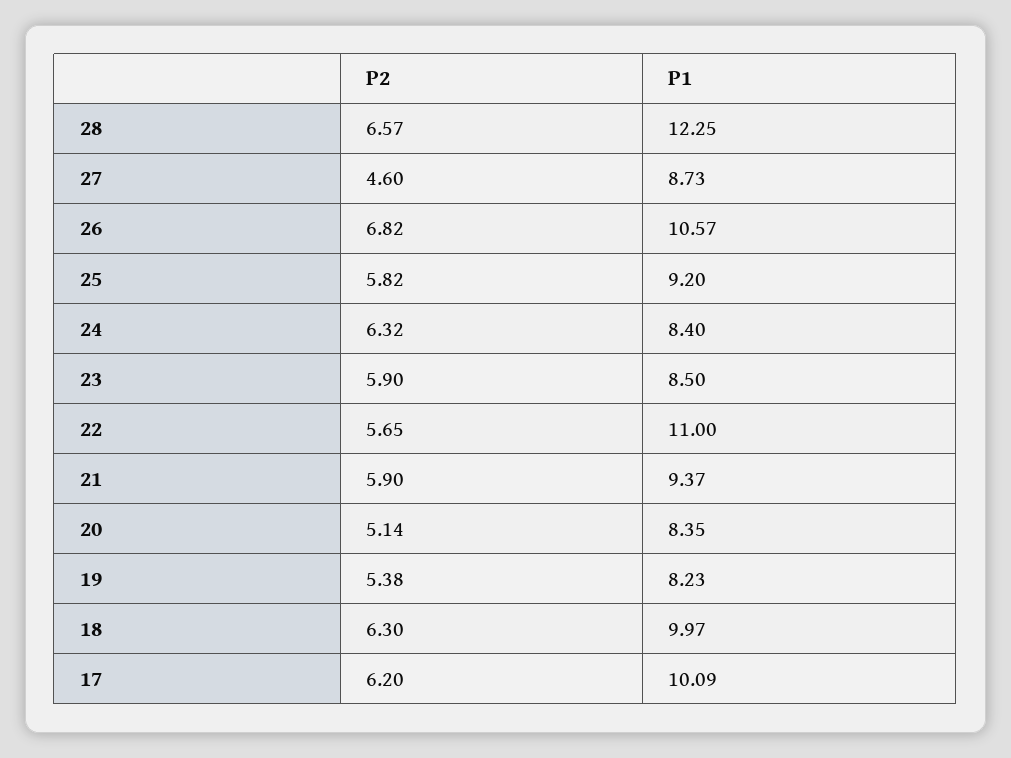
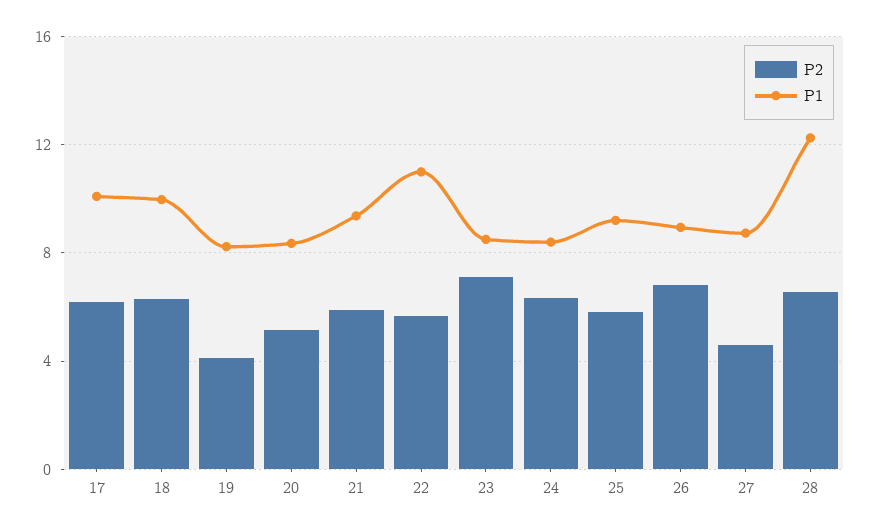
P1, 26: 10.57 -> 9
P2, 23: 5.9 -> 7
P2, 19: 5.38 -> 4

